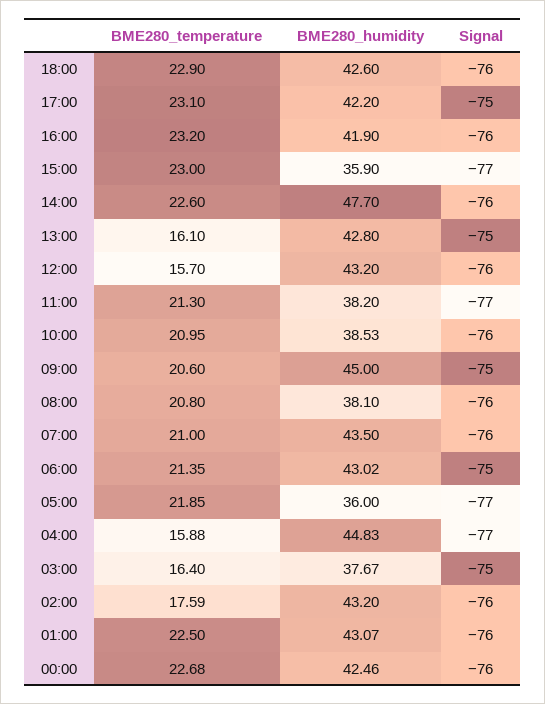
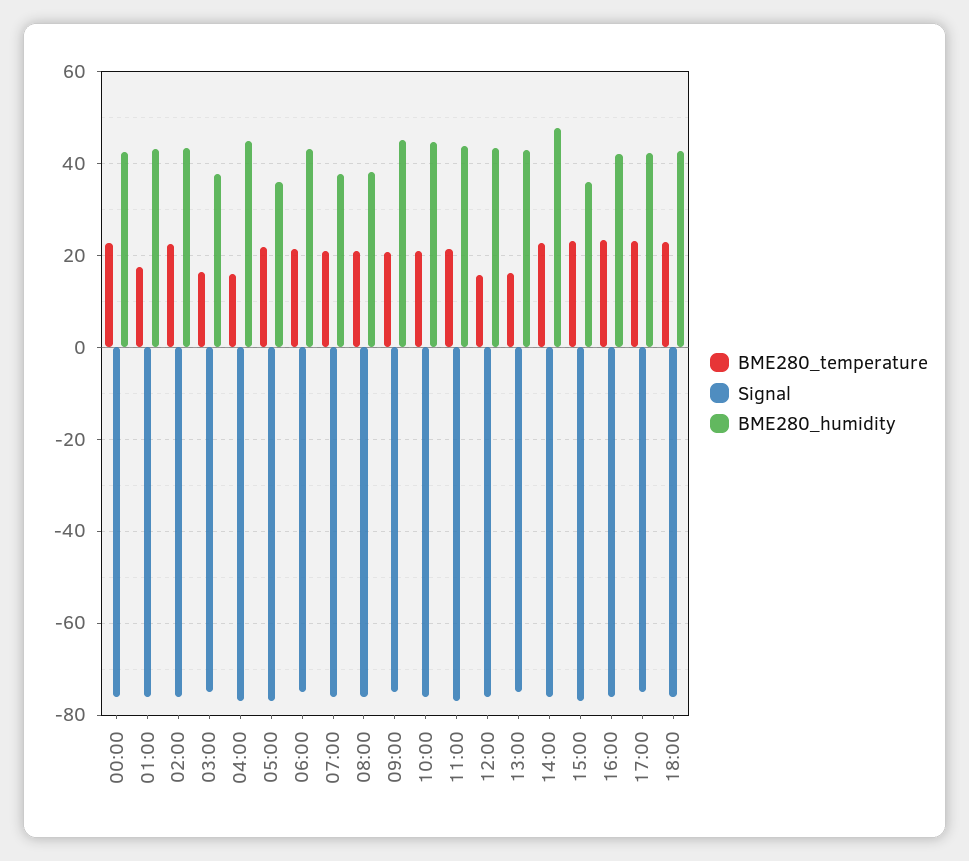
BME280_humidity, 11:00: 38.2 -> 44
BME280_humidity, 10:00: 38.53 -> 44
BME280_humidity, 07:00: 43.5 -> 38
BME280_temperature, 02:00: 17.59 -> 22
BME280_temperature, 01:00: 22.5 -> 18

